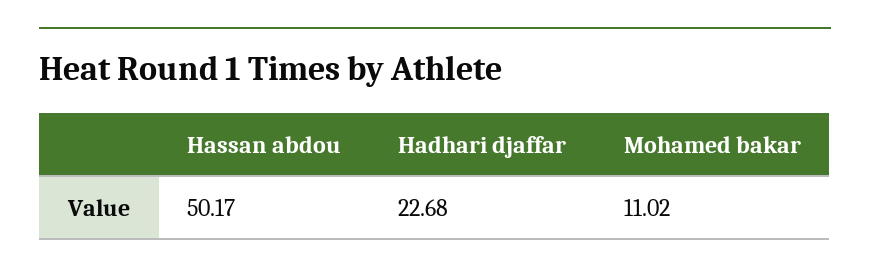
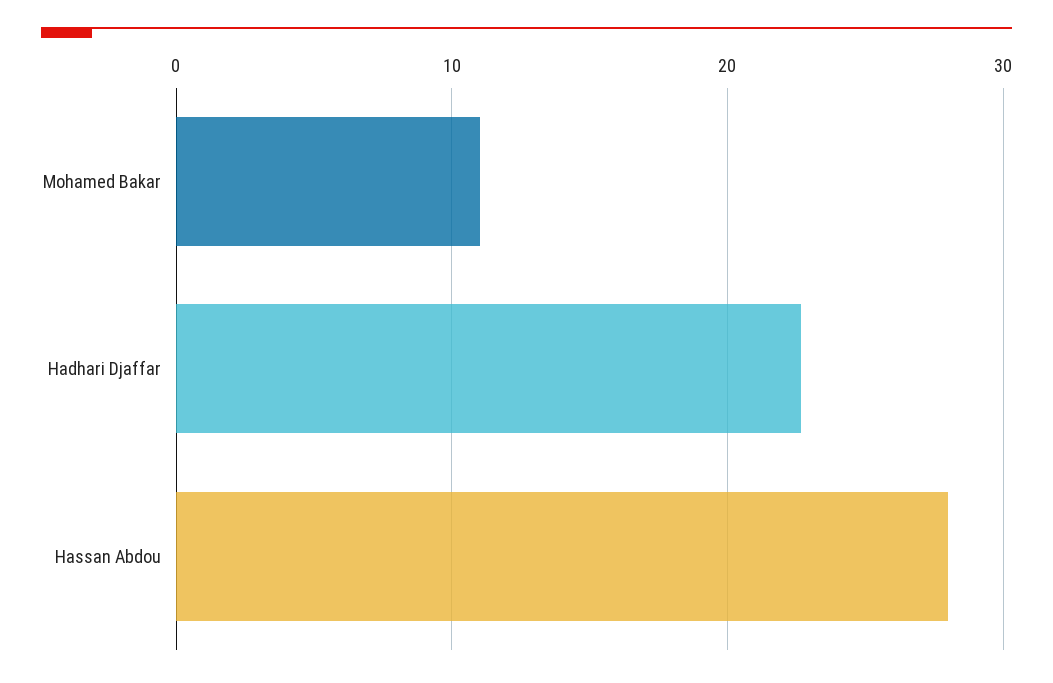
Hassan abdou: 50.17 -> 28

